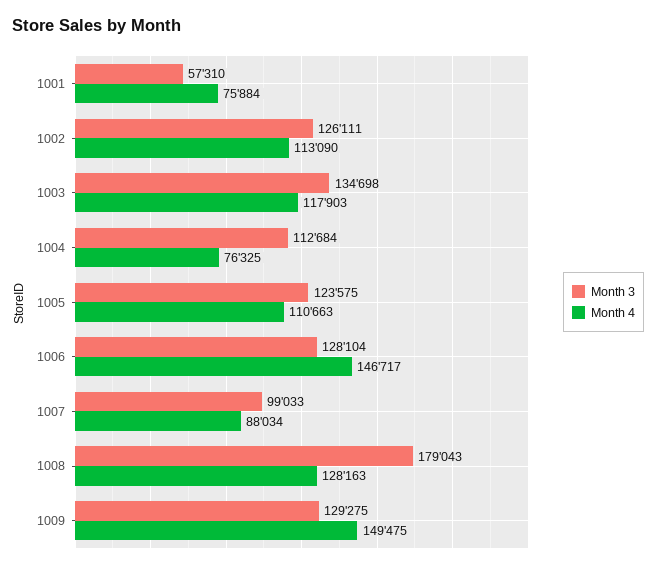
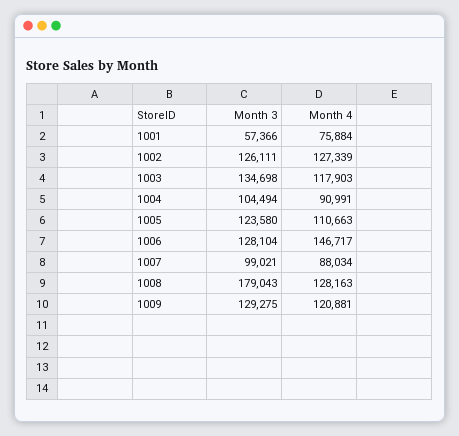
Month 3, 1001: 57310 -> 57366
Month 4, 1002: 113090 -> 127339
Month 3, 1004: 112684 -> 104494
Month 4, 1004: 76325 -> 90991
Month 3, 1005: 123575 -> 123580
Month 3, 1007: 99033 -> 99021
Month 4, 1009: 149475 -> 120881

